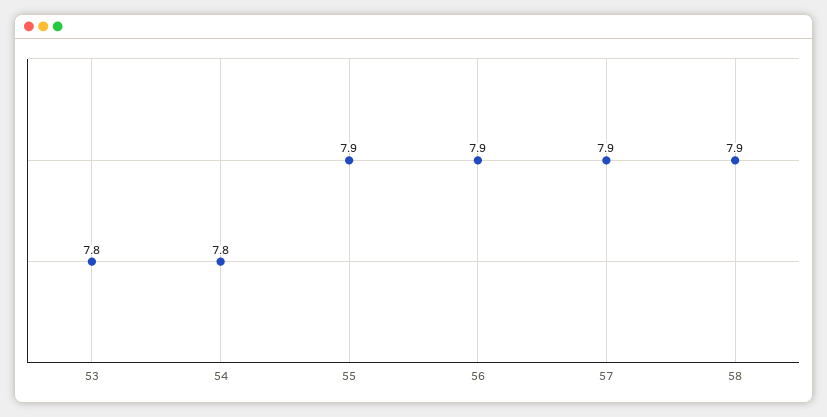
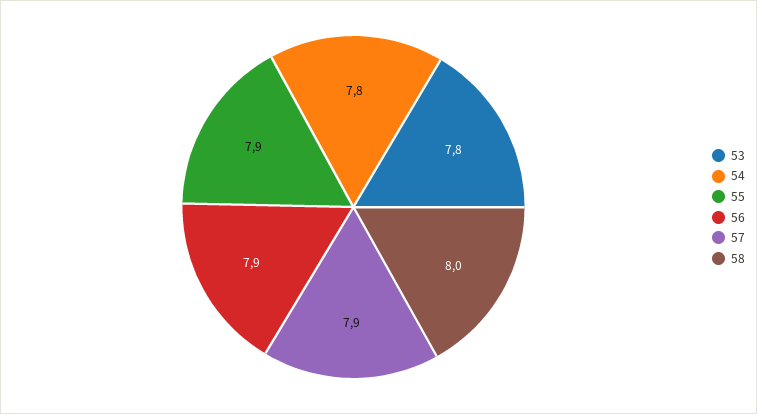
58: 7.9 -> 8

